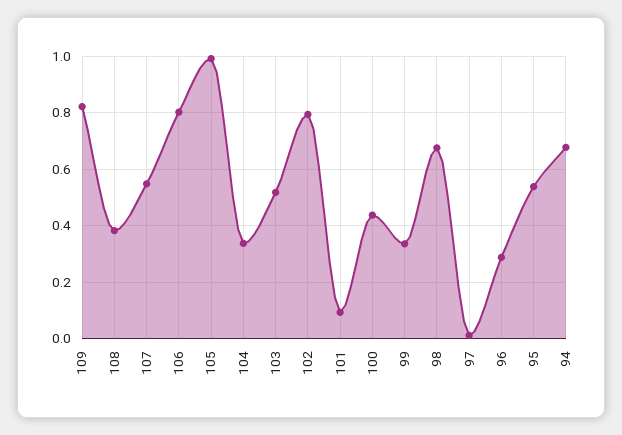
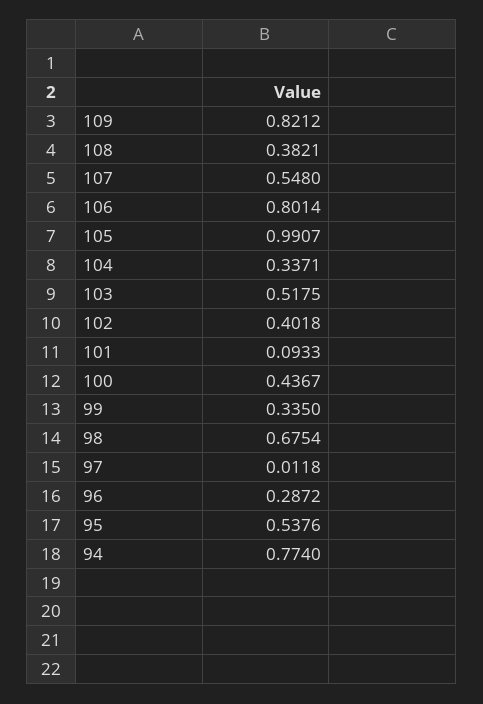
102: 0.8 -> 0.4018
94: 0.675 -> 0.774

